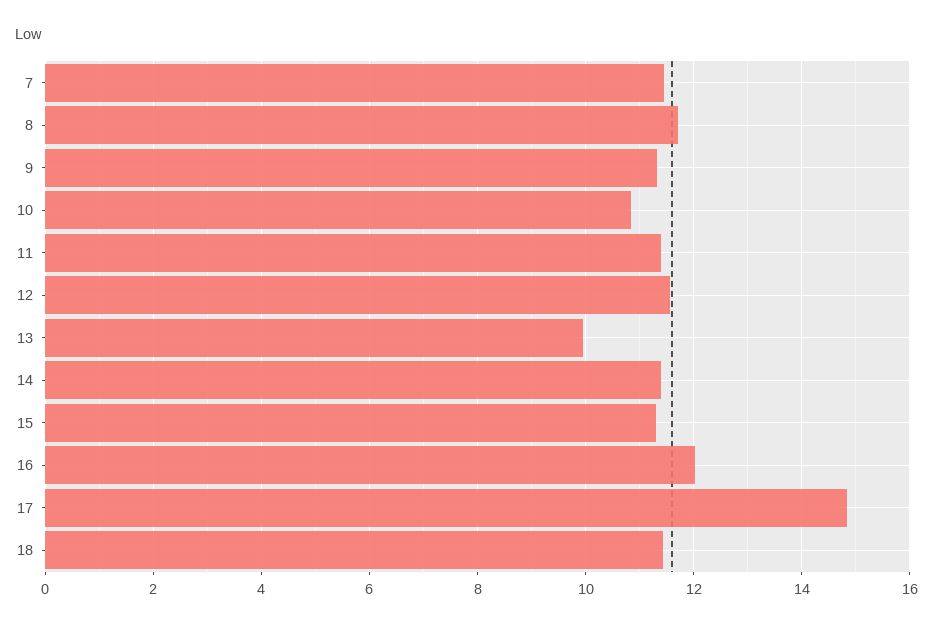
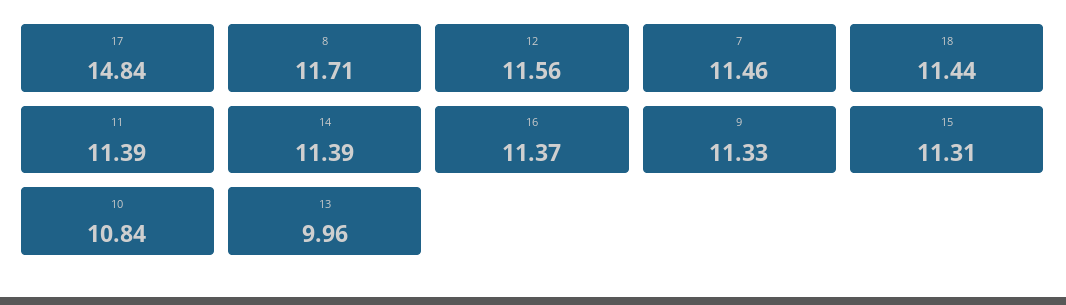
16: 12 -> 11.37

